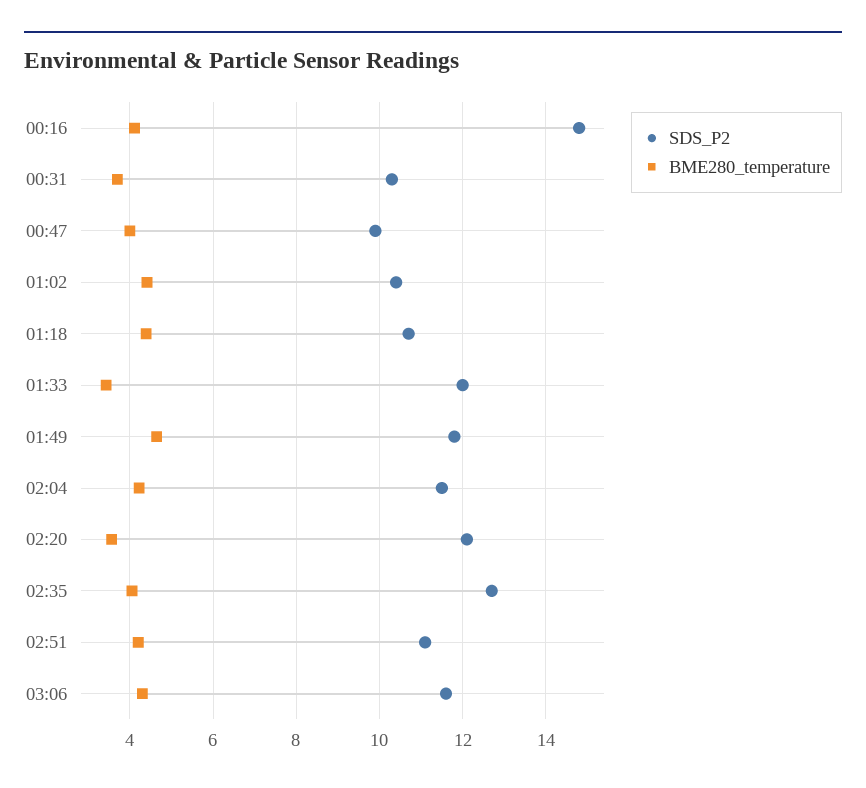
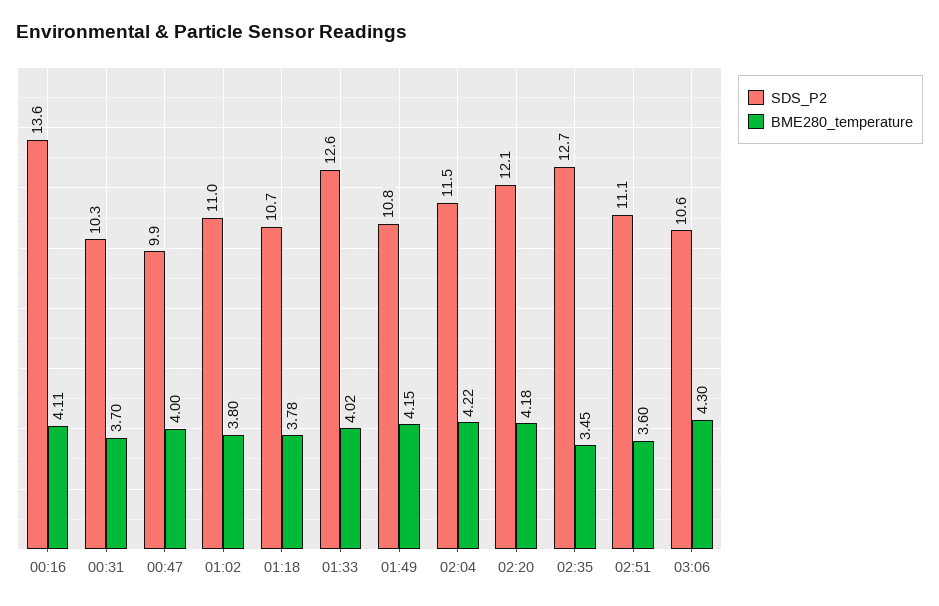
SDS_P2, 00:16: 14.8 -> 13.6
SDS_P2, 01:02: 10.4 -> 11
BME280_temperature, 01:02: 4.4 -> 3.8
BME280_temperature, 01:18: 4.4 -> 3.78
SDS_P2, 01:33: 12 -> 12.6
BME280_temperature, 01:33: 3.4 -> 4.02
SDS_P2, 01:49: 11.8 -> 10.8
BME280_temperature, 01:49: 4.6 -> 4.15
BME280_temperature, 02:20: 3.6 -> 4.18
BME280_temperature, 02:35: 4 -> 3.45
BME280_temperature, 02:51: 4.2 -> 3.6
SDS_P2, 03:06: 11.6 -> 10.6

